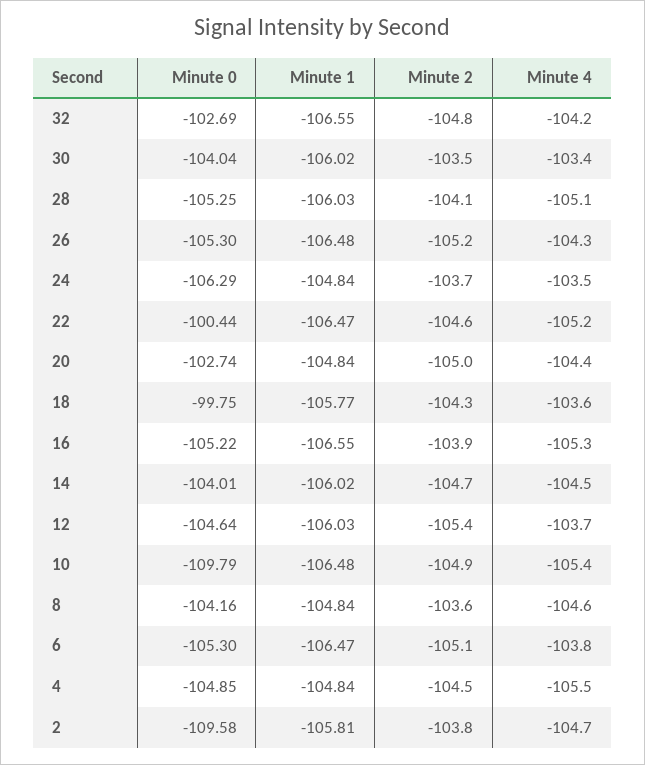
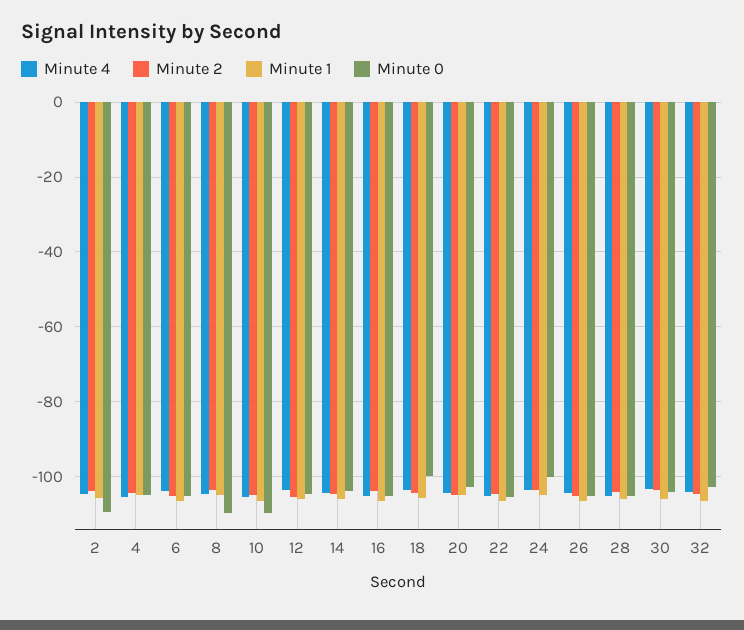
Minute 0, 24: -106.29 -> -100
Minute 0, 22: -100.44 -> -106
Minute 0, 8: -104.16 -> -110

